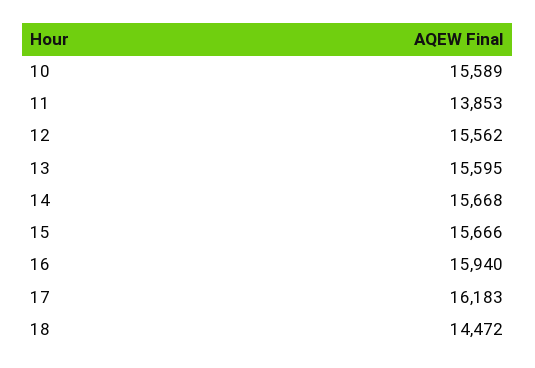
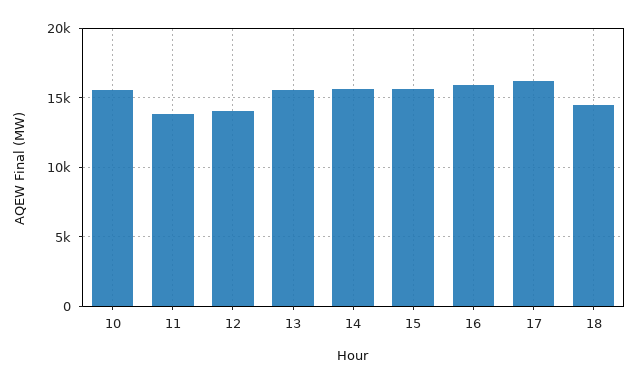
12: 15562 -> 14000

